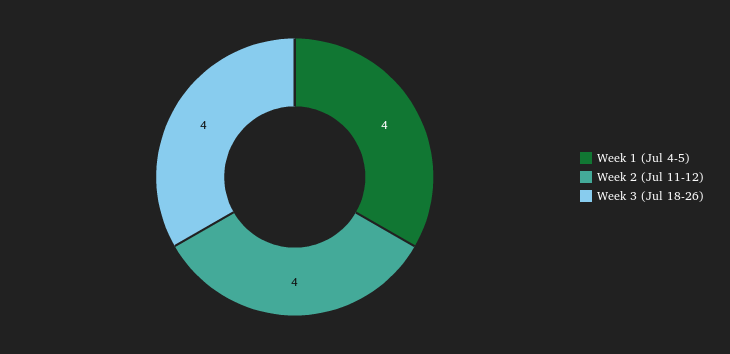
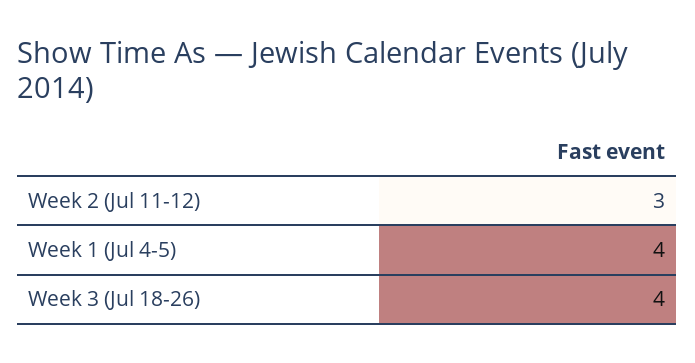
Week 2 (Jul 11-12): 4 -> 3

